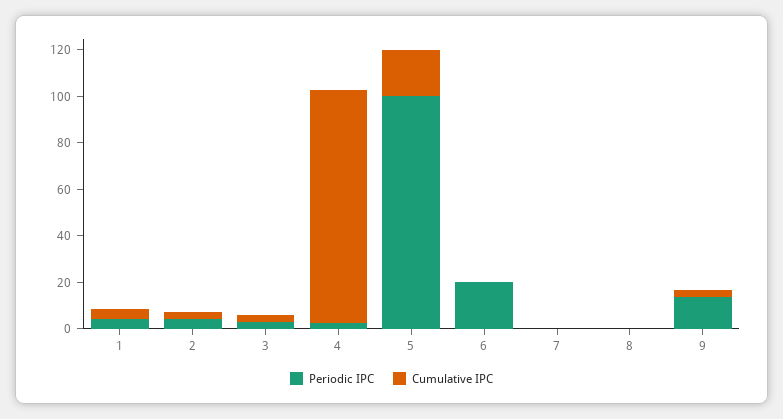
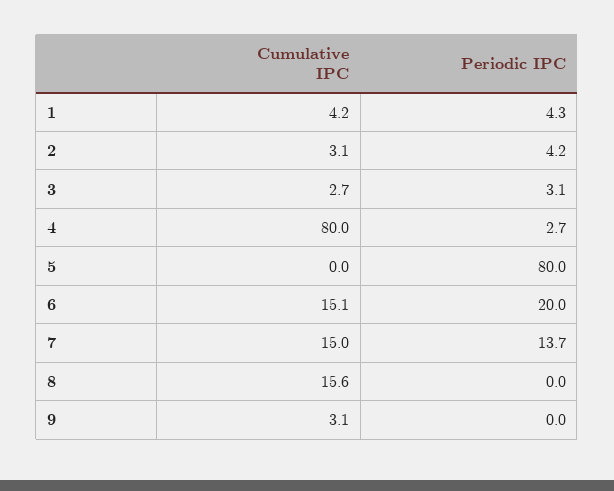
Cumulative IPC, 4: 100 -> 80
Periodic IPC, 5: 100 -> 80
Cumulative IPC, 5: 20 -> 0
Cumulative IPC, 6: 0 -> 15.1
Periodic IPC, 7: 0 -> 13.7
Cumulative IPC, 7: 0 -> 15
Cumulative IPC, 8: 0 -> 15.6
Periodic IPC, 9: 15 -> 0

